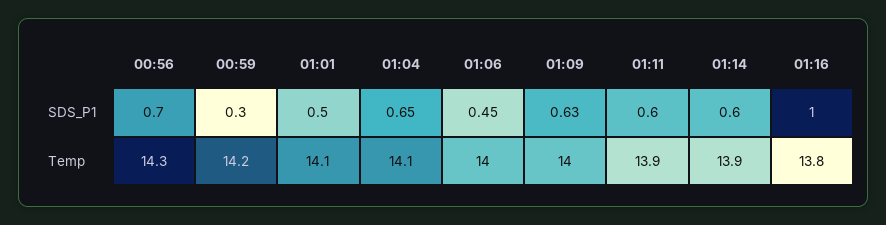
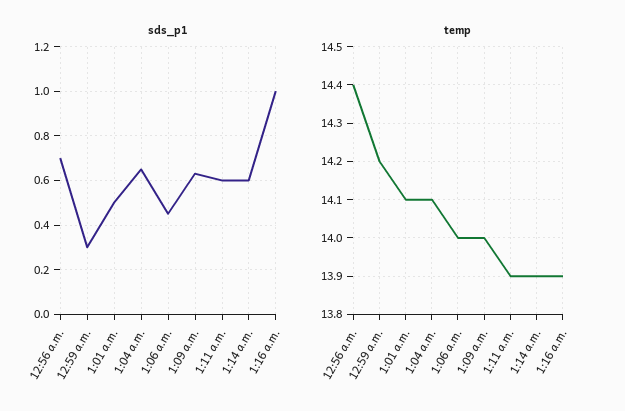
Temp, 00:56: 14.3 -> 14.4
Temp, 01:16: 13.8 -> 13.9

